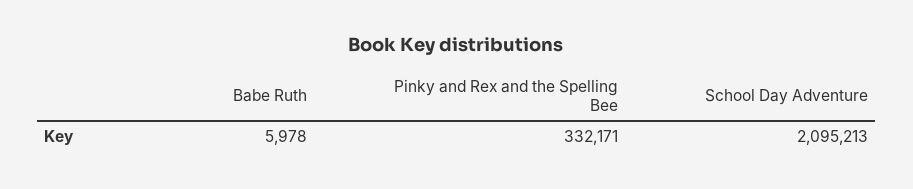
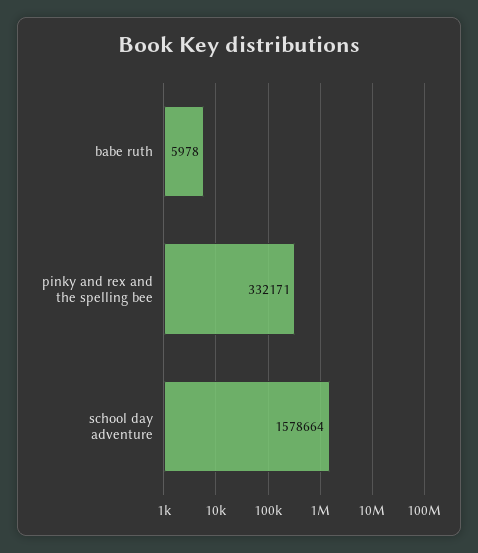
School Day Adventure: 2095213 -> 1578664

